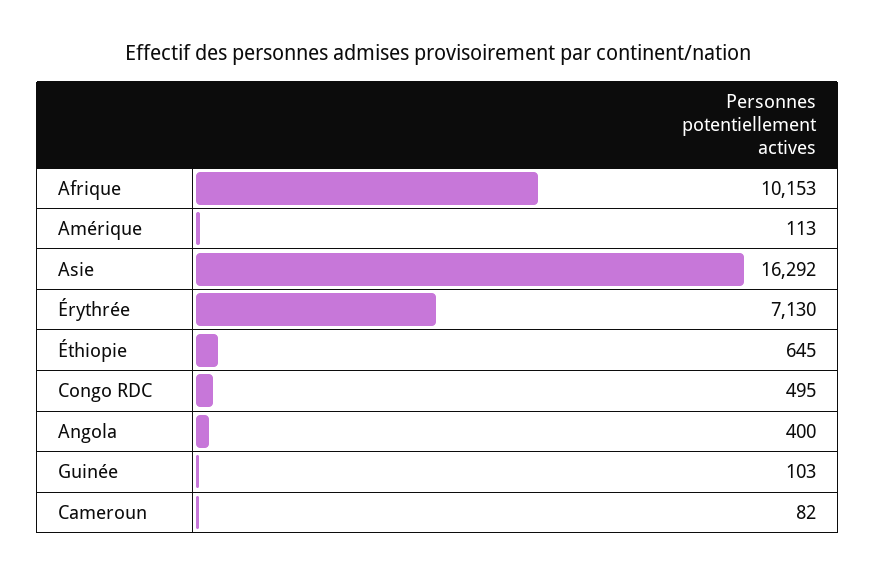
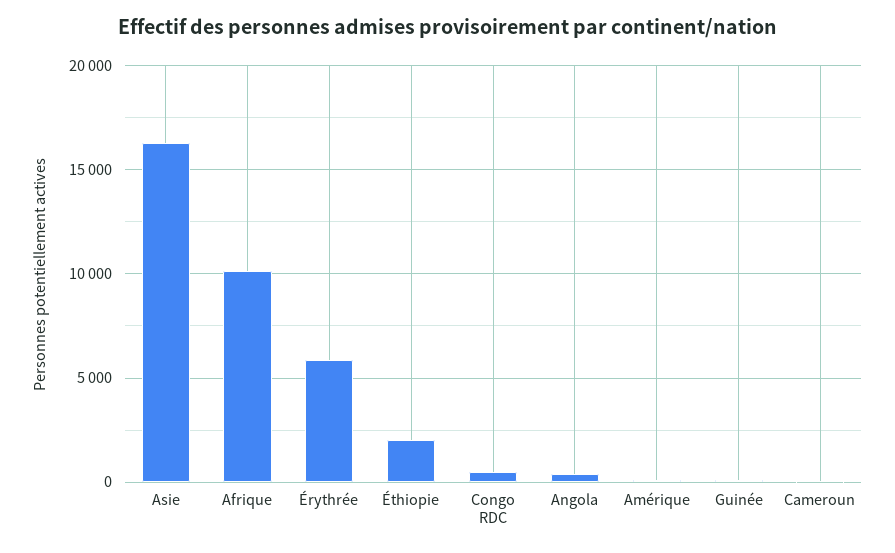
Érythrée: 7130 -> 6000
Éthiopie: 645 -> 2000

